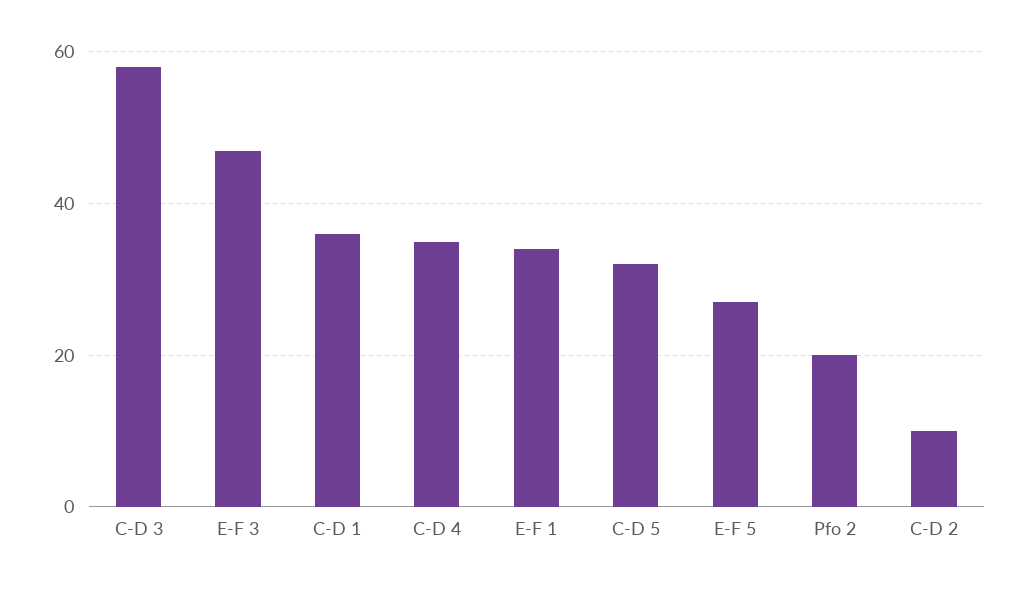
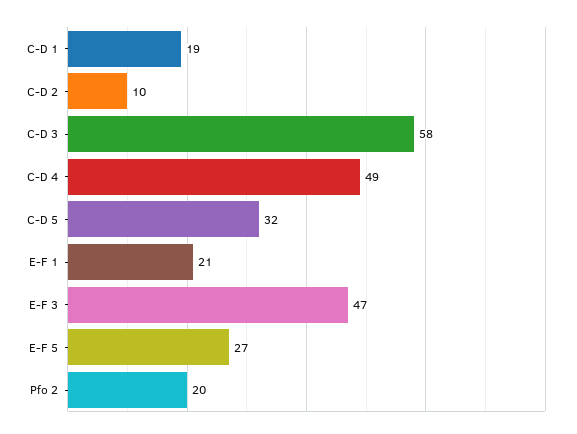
C-D 1: 35 -> 19
C-D 4: 35 -> 49
E-F 1: 35 -> 21

